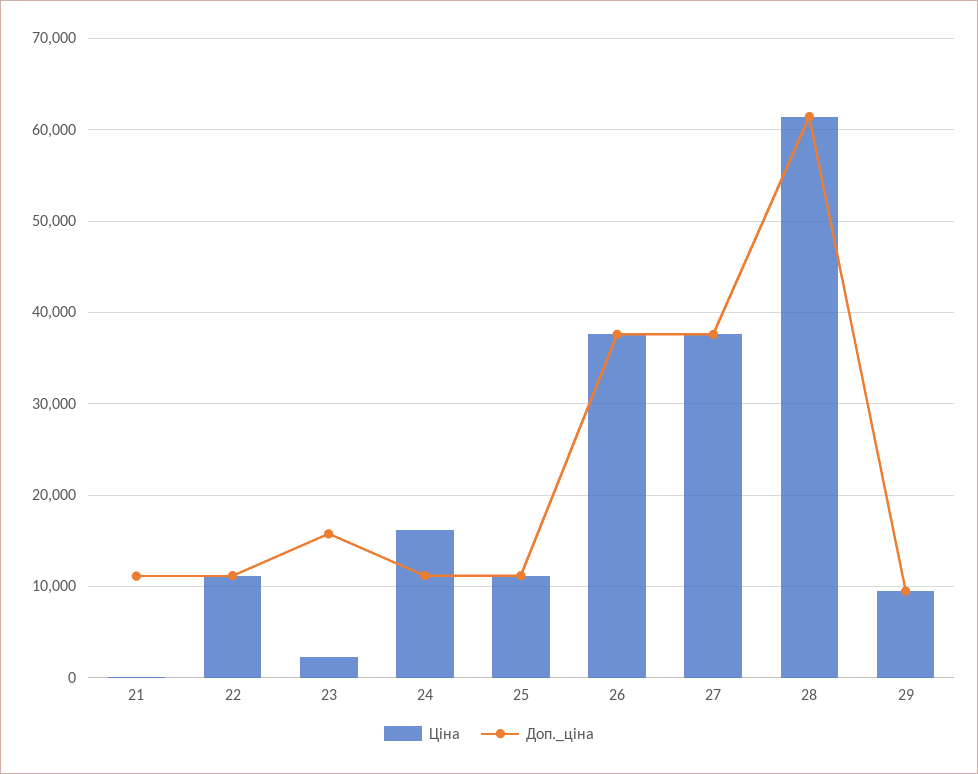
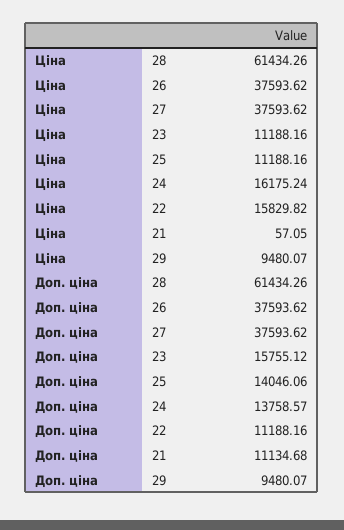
Ціна, 22: 11000 -> 15829.82
Ціна, 23: 2000 -> 11188.16
Доп._ціна, 24: 11000 -> 13758.57
Доп._ціна, 25: 11000 -> 14046.06

